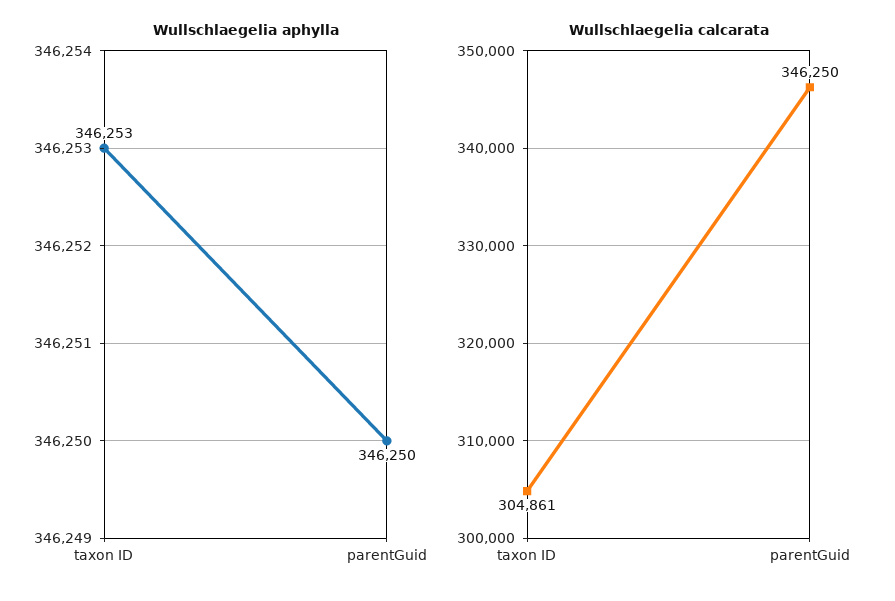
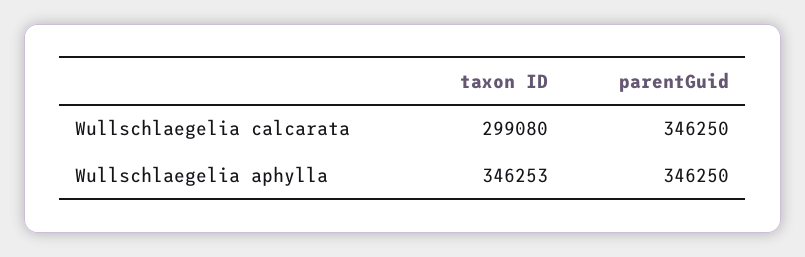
Wullschlaegelia calcarata, taxon ID: 304861 -> 299080

